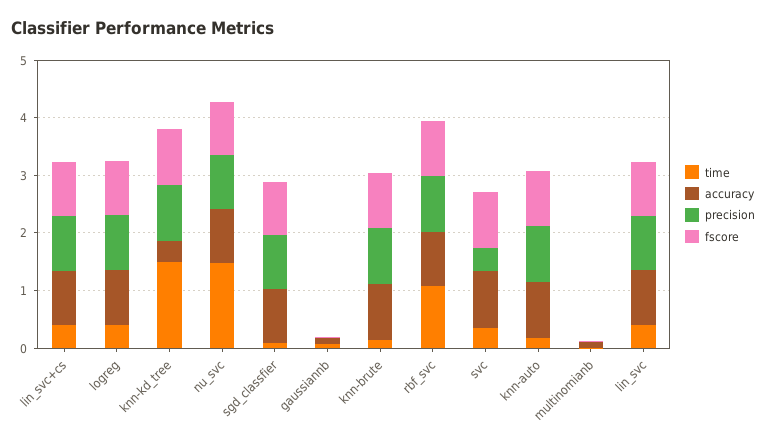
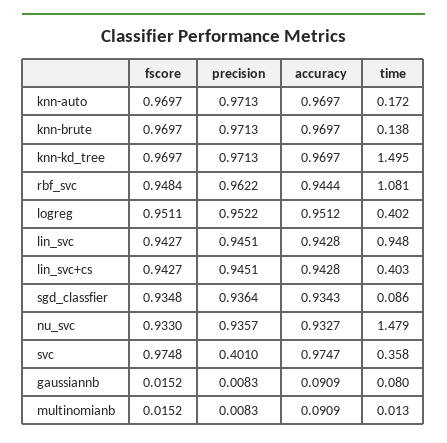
accuracy, knn-kd_tree: 0.4 -> 0.9697
time, lin_svc: 0.4 -> 0.948

